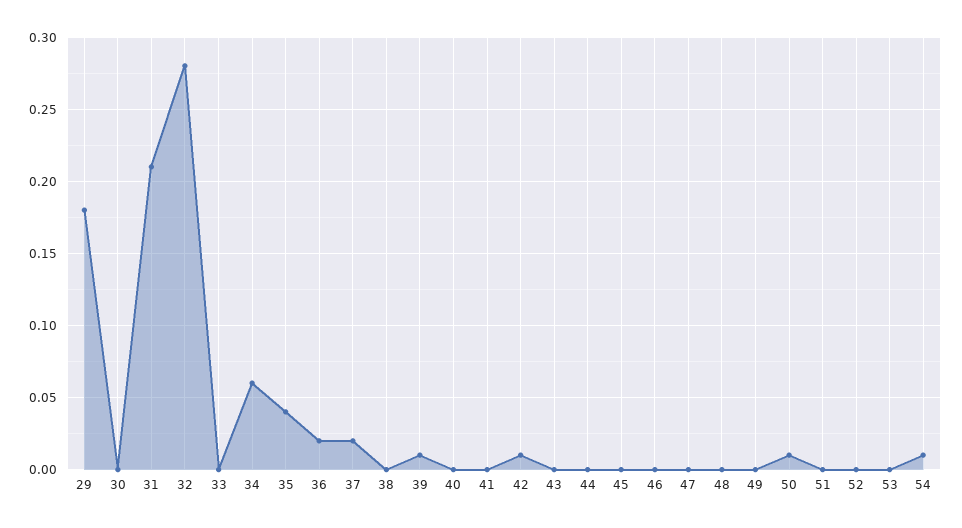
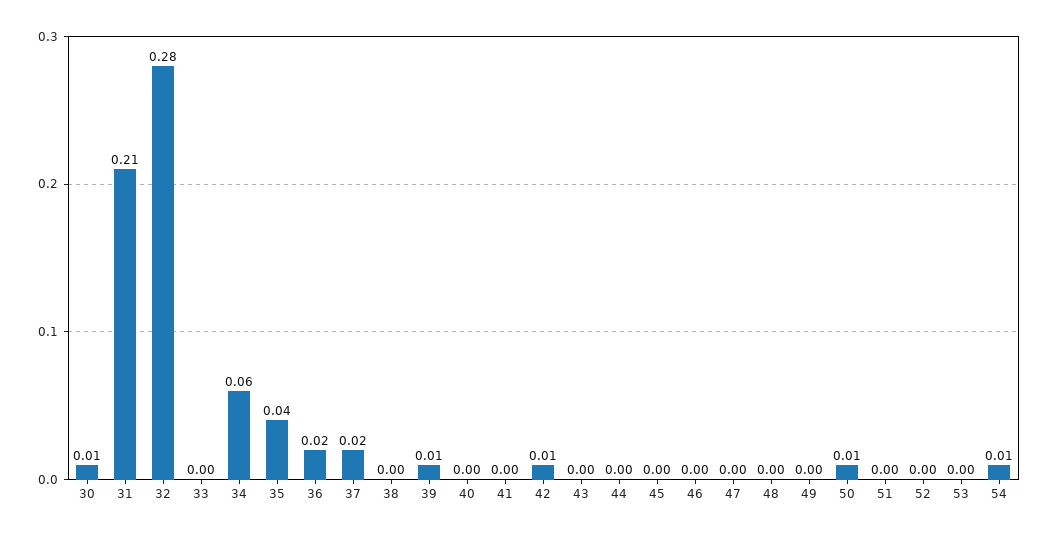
29: 0.18 -> none
30: 0 -> 0.01

